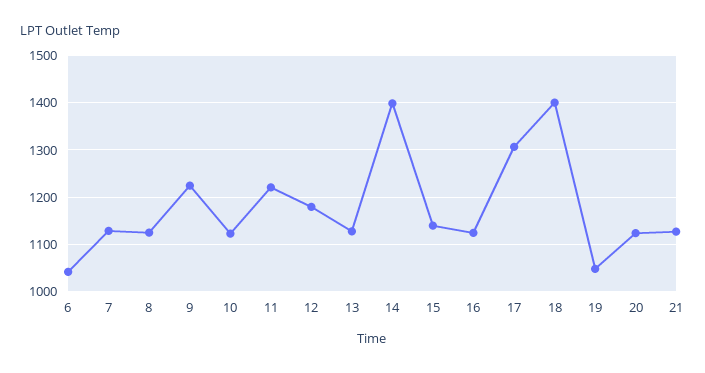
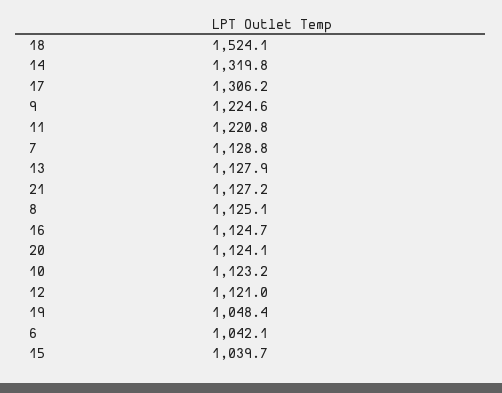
12: 1180 -> 1121
14: 1400 -> 1319.8
15: 1140 -> 1039.7
18: 1400 -> 1524.1

